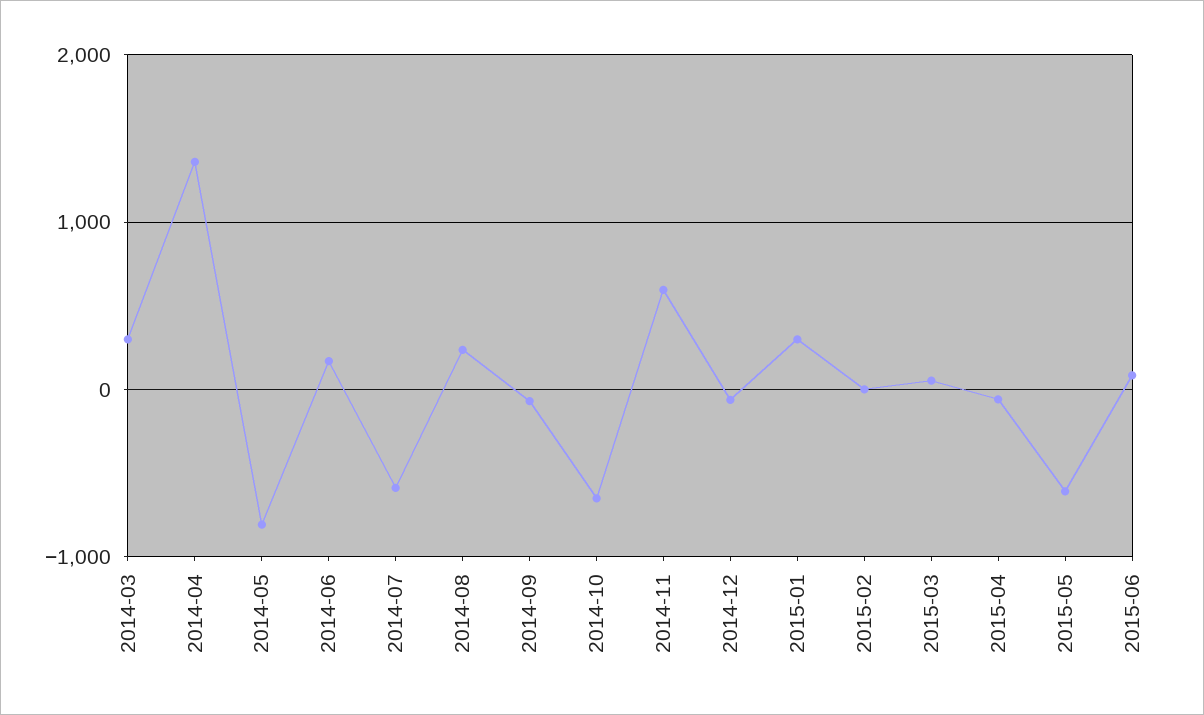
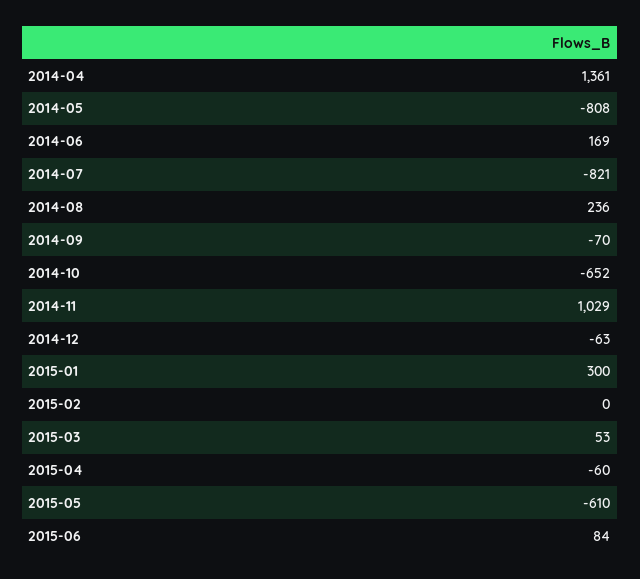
2014-03: 300 -> none
2014-07: -600 -> -821
2014-11: 600 -> 1029

